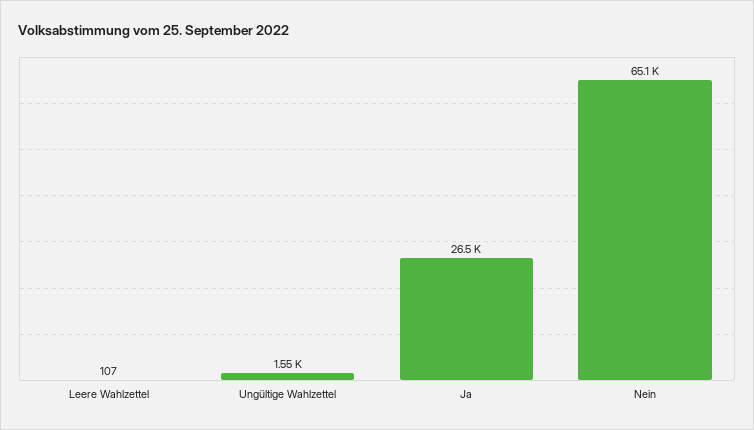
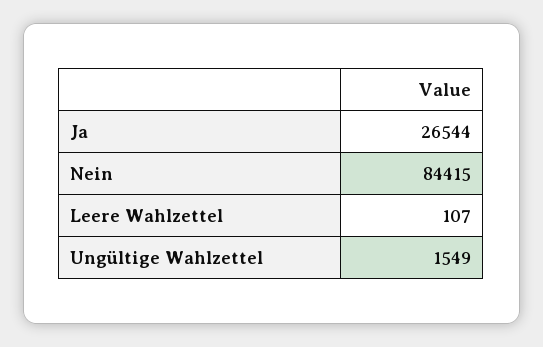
Nein: 65100 -> 84415

